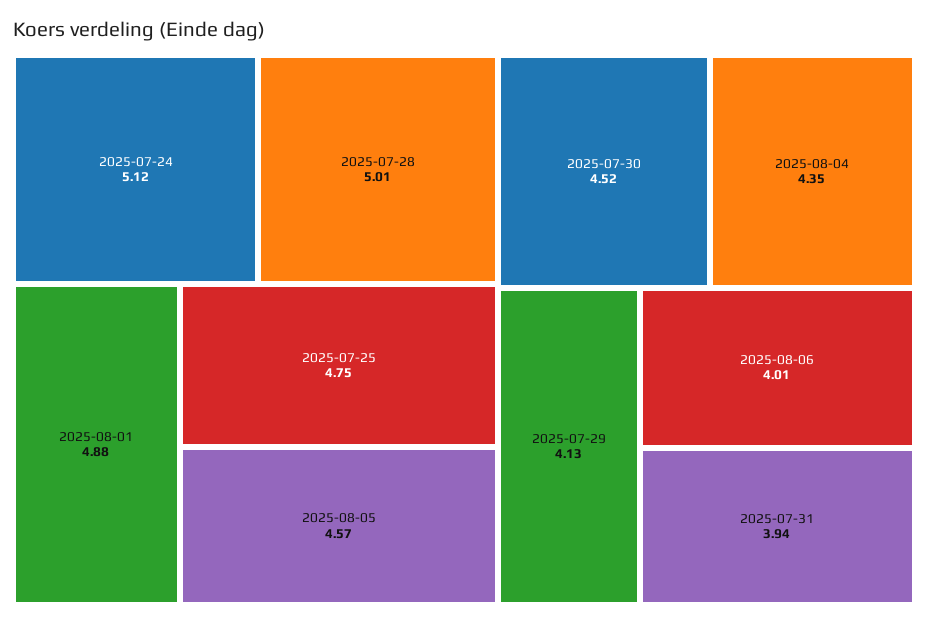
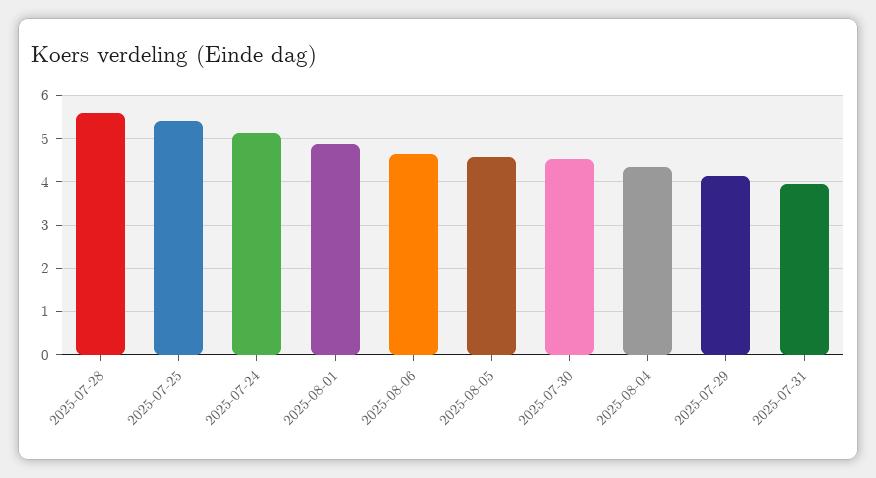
2025-07-28: 5.01 -> 5.6
2025-07-25: 4.75 -> 5.4
2025-08-06: 4.01 -> 4.6

